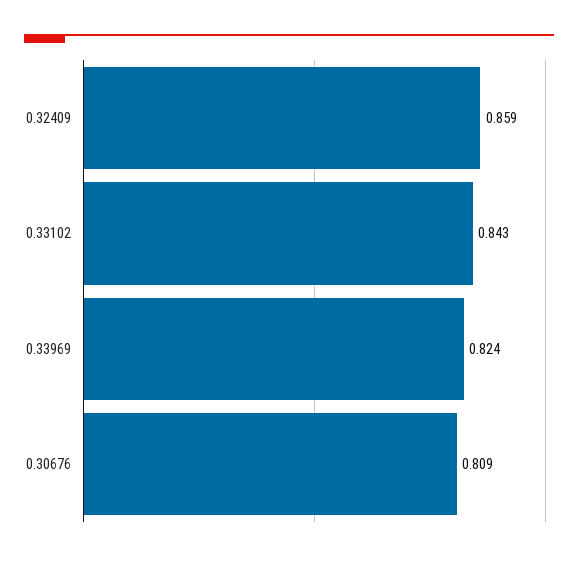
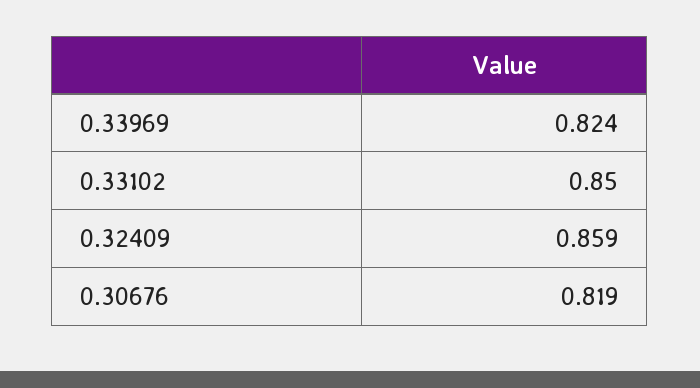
0.33102: 0.843 -> 0.85
0.30676: 0.809 -> 0.819

